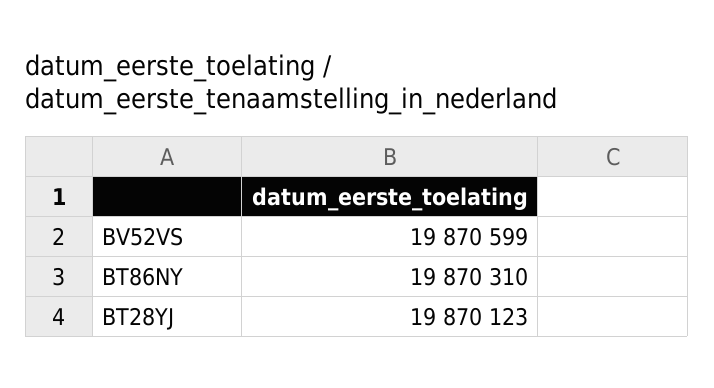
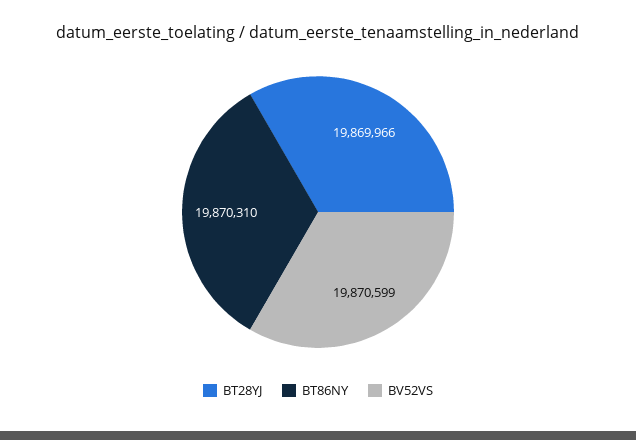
BT28YJ: 19870123 -> 19869966

